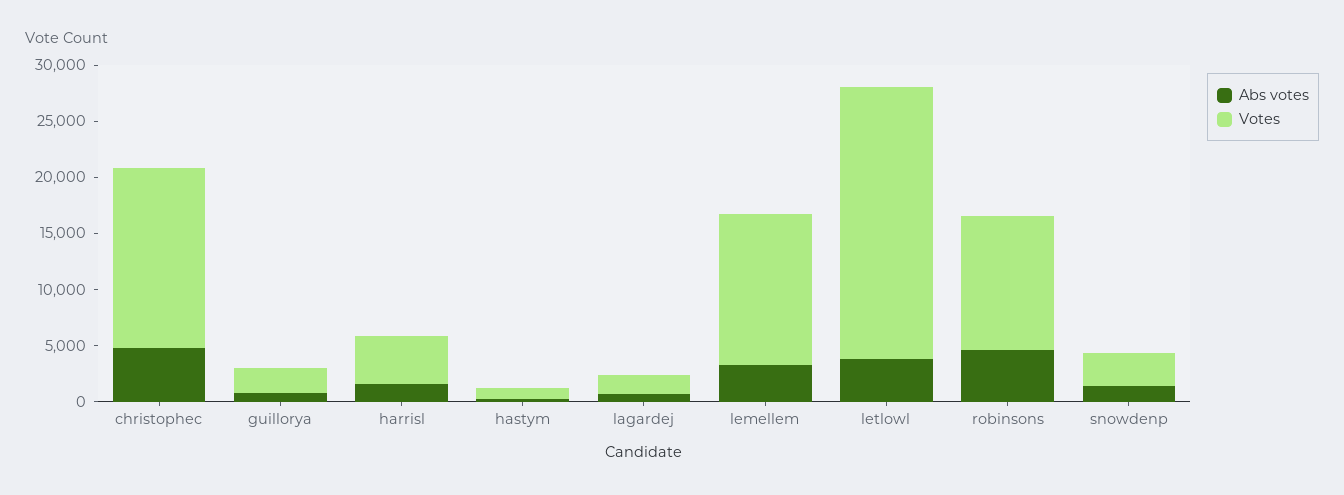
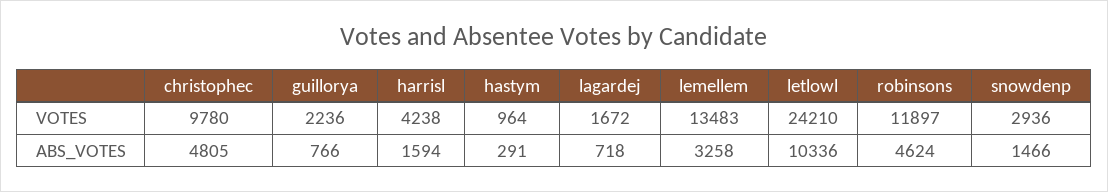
Votes, christophec: 16000 -> 9780
Abs votes, letlowl: 4000 -> 10336

